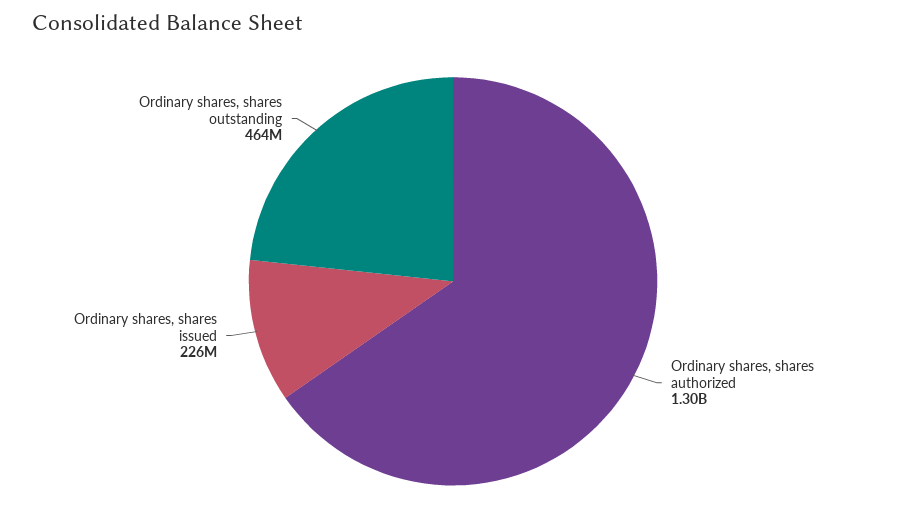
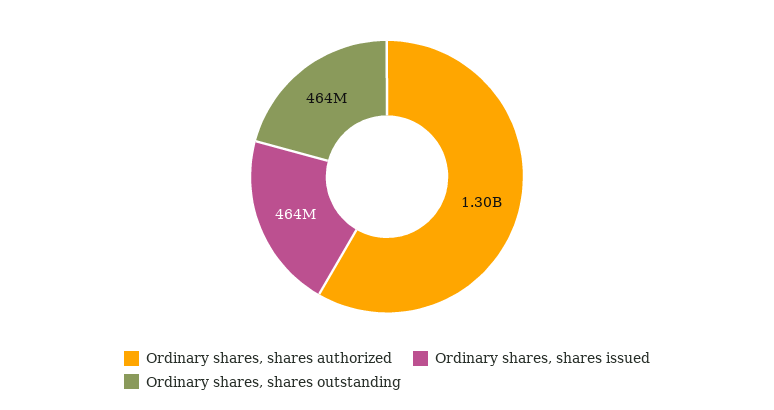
Ordinary shares, shares issued: 226000000 -> 464000000

